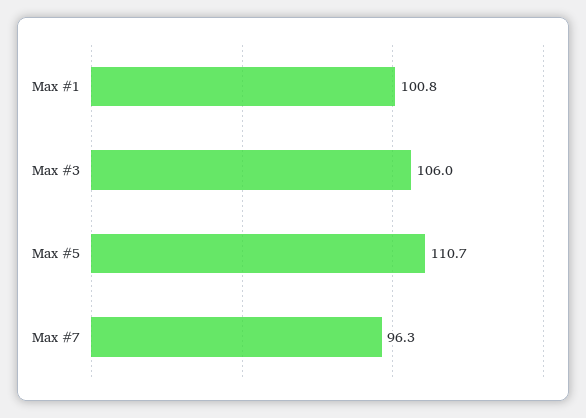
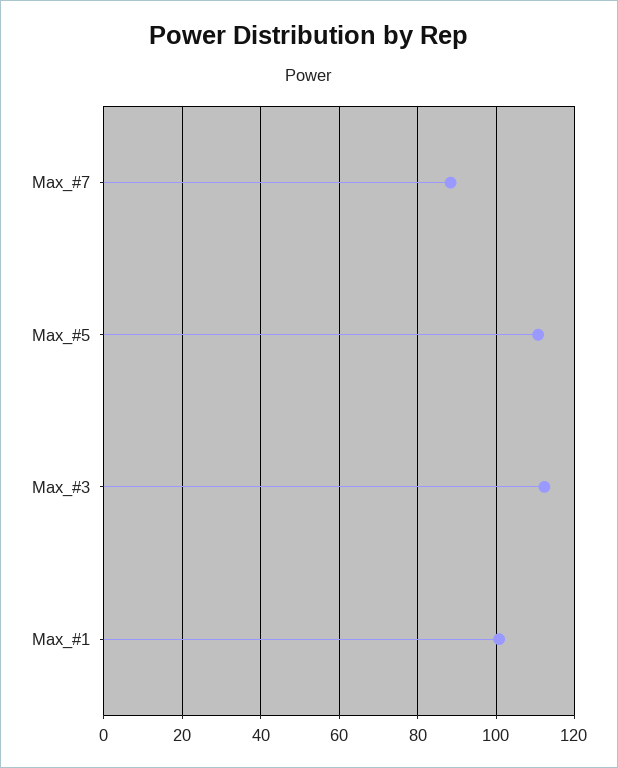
Max #3: 106 -> 112
Max #7: 96.3 -> 88

